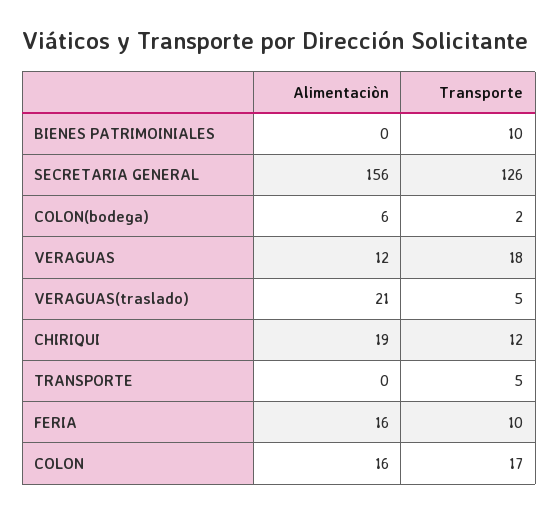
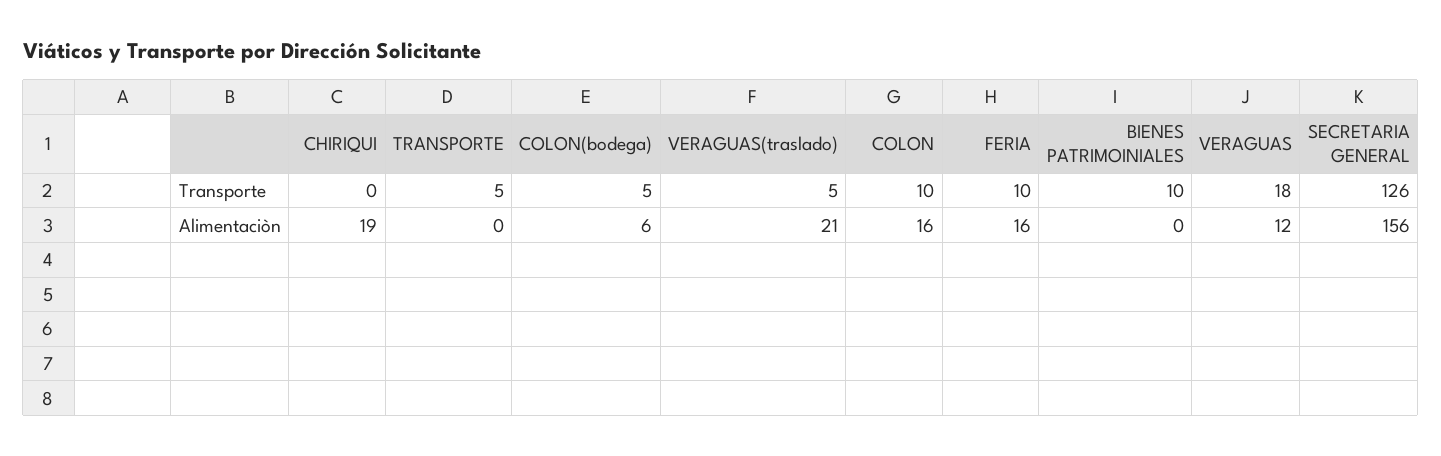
Transporte, COLON(bodega): 2 -> 5
Transporte, CHIRIQUI: 12 -> 0
Transporte, COLON: 17 -> 10

